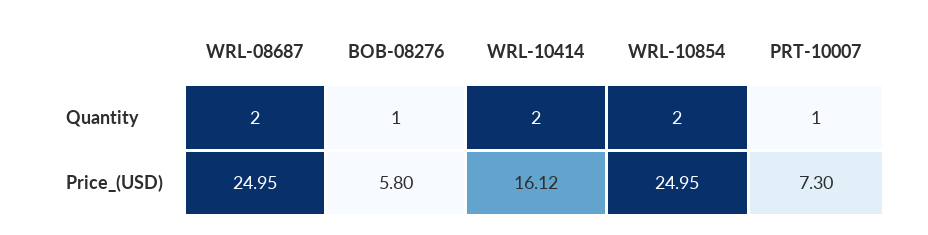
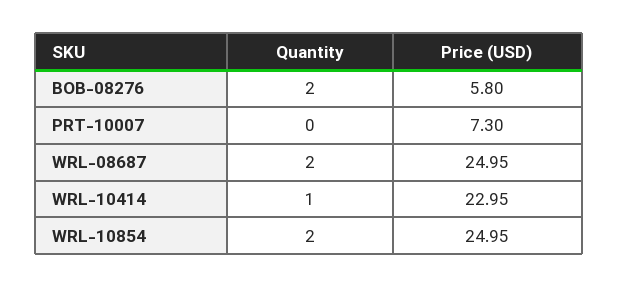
BOB-08276, Quantity: 1 -> 2
WRL-10414, Quantity: 2 -> 1
PRT-10007, Quantity: 1 -> 0
WRL-10414, Price_(USD): 16.12 -> 22.95

